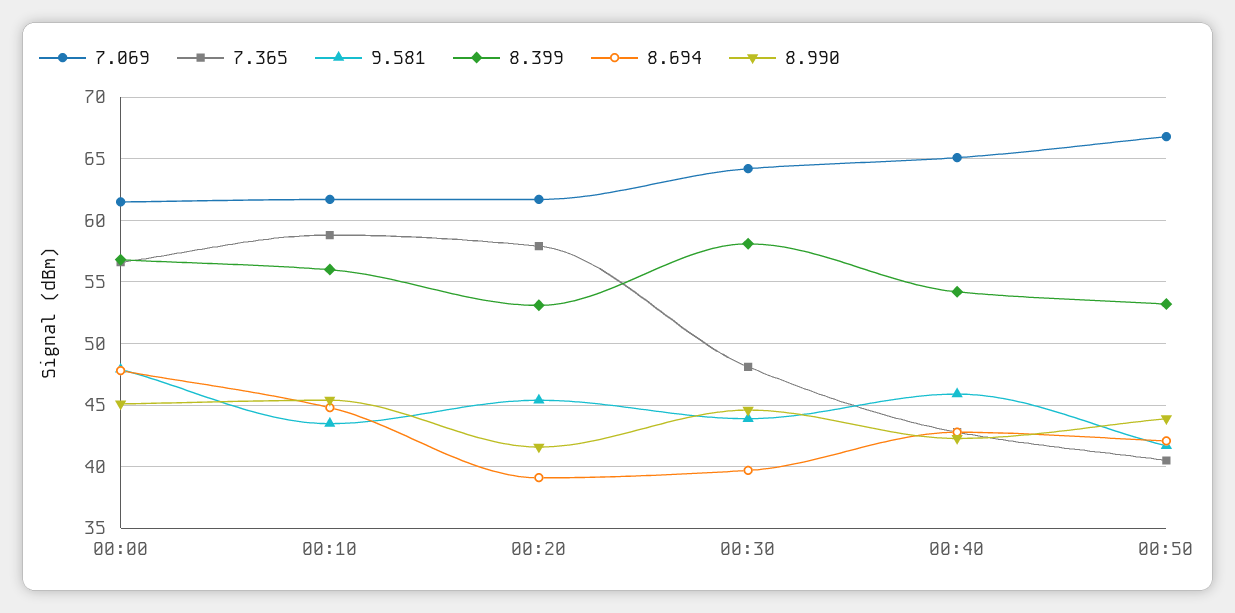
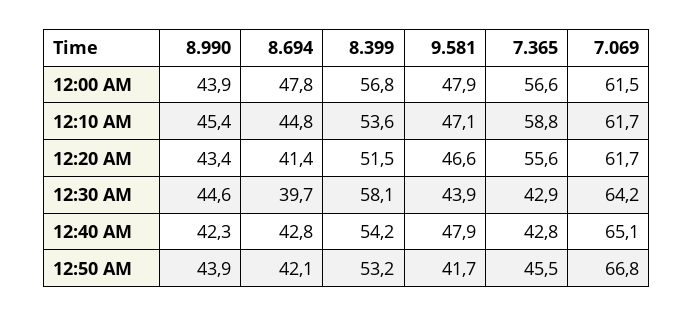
8.990, 00:00: 45 -> 43.9
9.581, 00:10: 43.5 -> 47.1
8.399, 00:10: 56 -> 53.6
7.365, 00:20: 58 -> 55.6
9.581, 00:20: 45.5 -> 46.6
8.399, 00:20: 53 -> 51.5
8.694, 00:20: 39 -> 41.4
8.990, 00:20: 41.5 -> 43.4
7.365, 00:30: 48 -> 42.9
9.581, 00:40: 46 -> 47.9
7.365, 00:50: 40.5 -> 45.5

